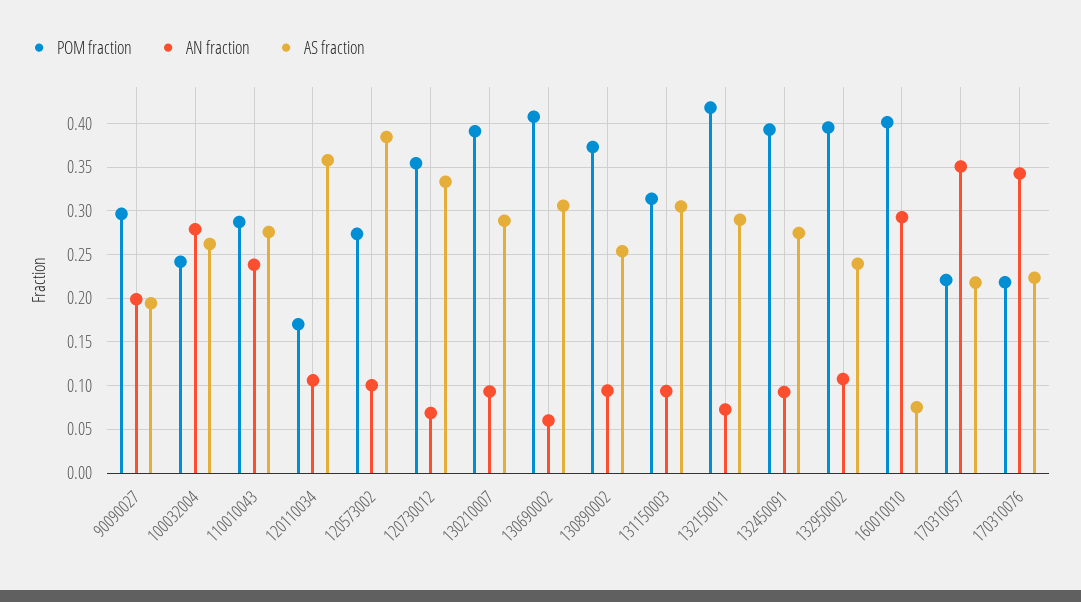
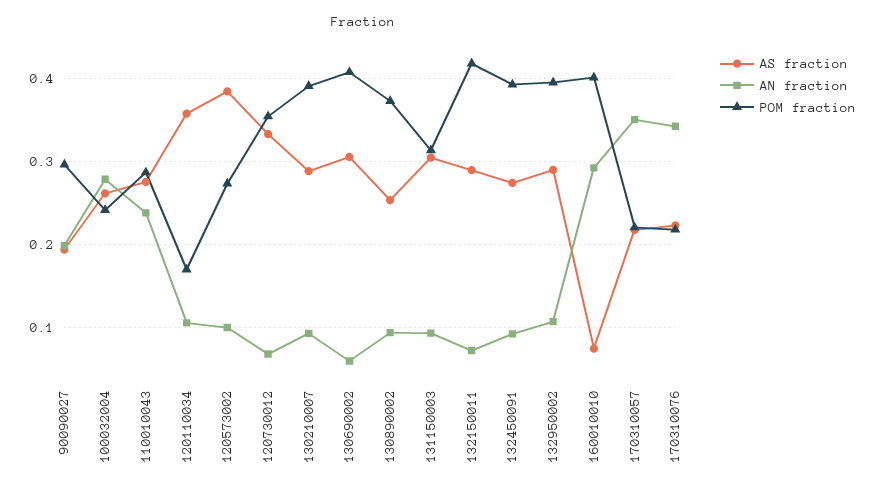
AS fraction, 132950002: 0.24 -> 0.29

